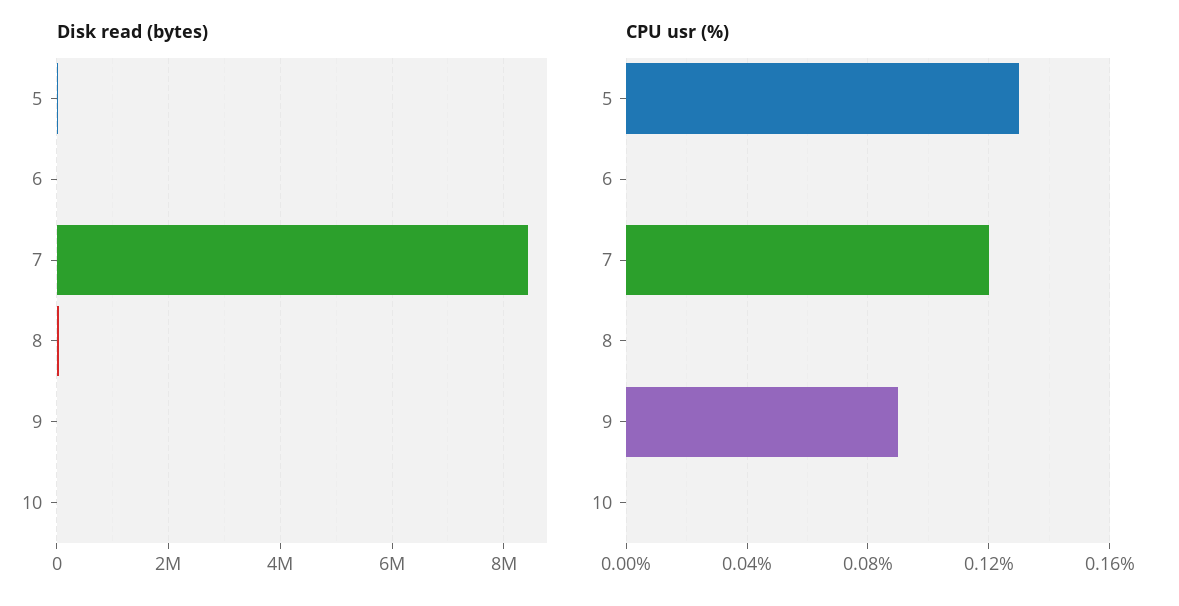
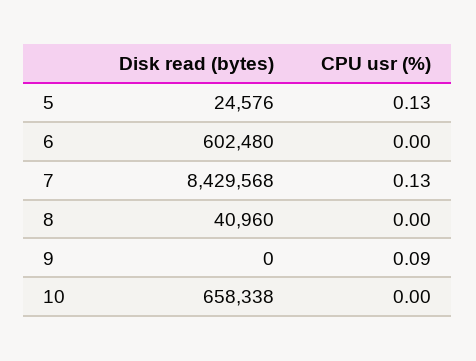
Disk read (bytes), 6: 0 -> 602480
Disk read (bytes), 10: 0 -> 658338
CPU usr (%), 7: 0.12 -> 0.13

